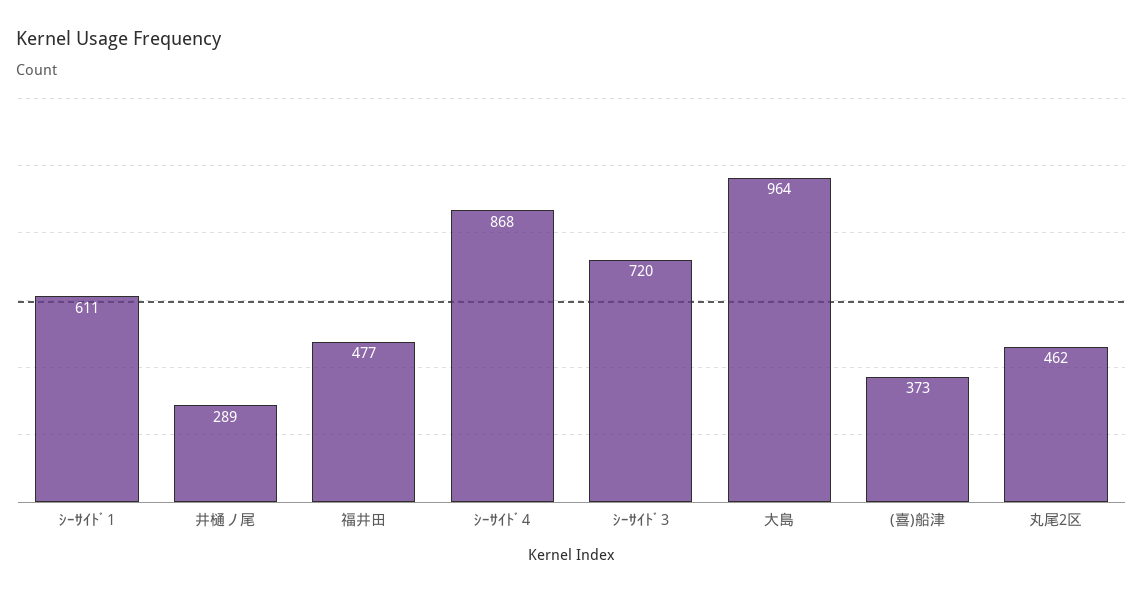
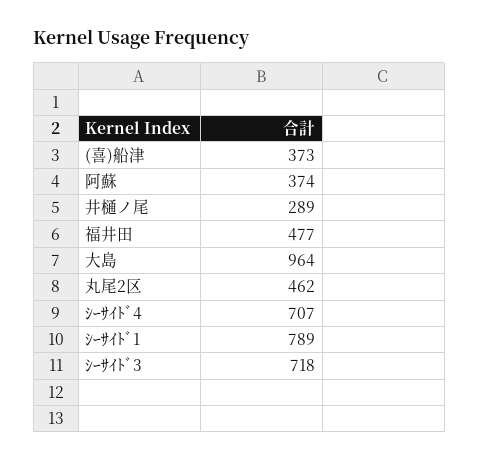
ｼｰｻｲﾄﾞ1: 611 -> 789
ｼｰｻｲﾄﾞ4: 868 -> 707
ｼｰｻｲﾄﾞ3: 720 -> 718
阿蘇: none -> 374

